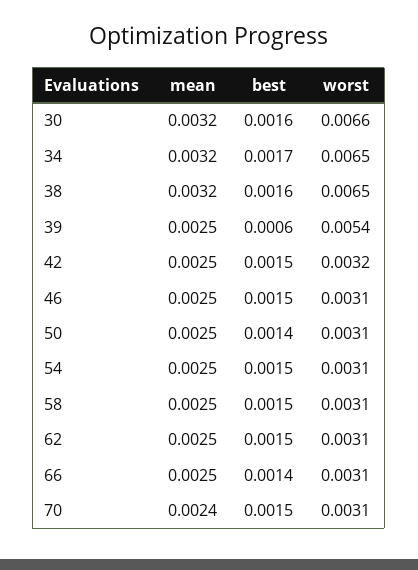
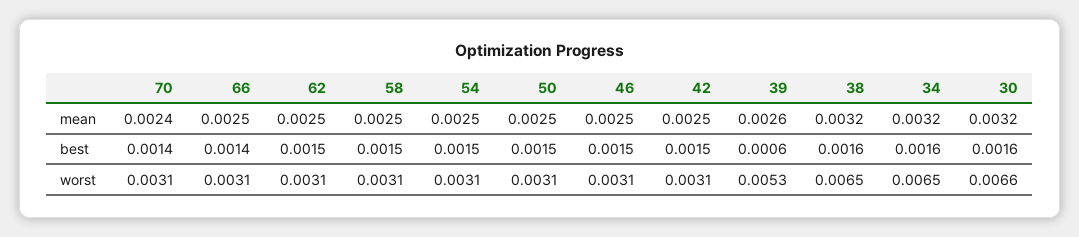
best, 34: 0.0017 -> 0.0016
mean, 39: 0.0025 -> 0.0026
worst, 39: 0.0054 -> 0.0053
worst, 42: 0.0032 -> 0.0031
best, 50: 0.0014 -> 0.0015
best, 70: 0.0015 -> 0.0014

